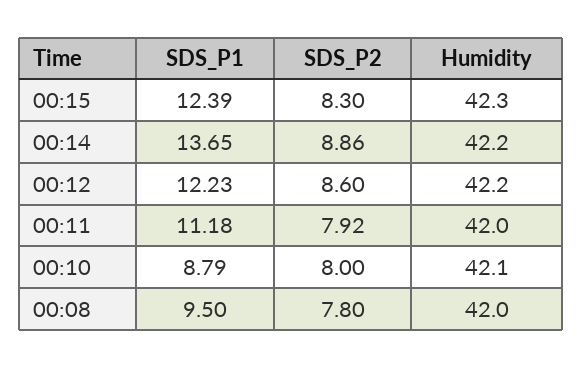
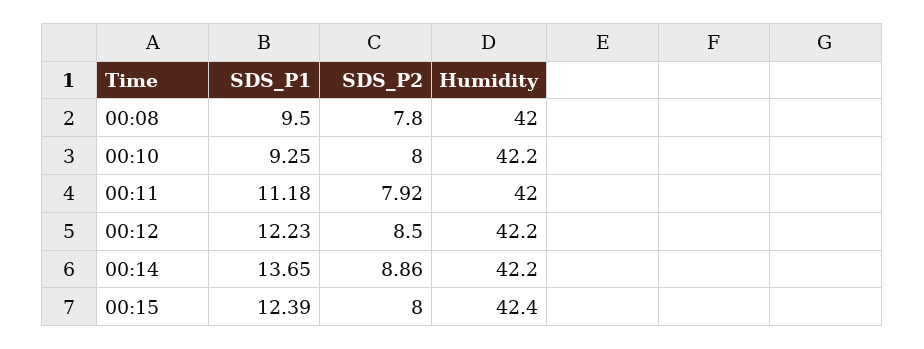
SDS_P2, 00:15: 8.3 -> 8
Humidity, 00:15: 42.3 -> 42.4
SDS_P2, 00:12: 8.6 -> 8.5
SDS_P1, 00:10: 8.79 -> 9.25
Humidity, 00:10: 42.1 -> 42.2

